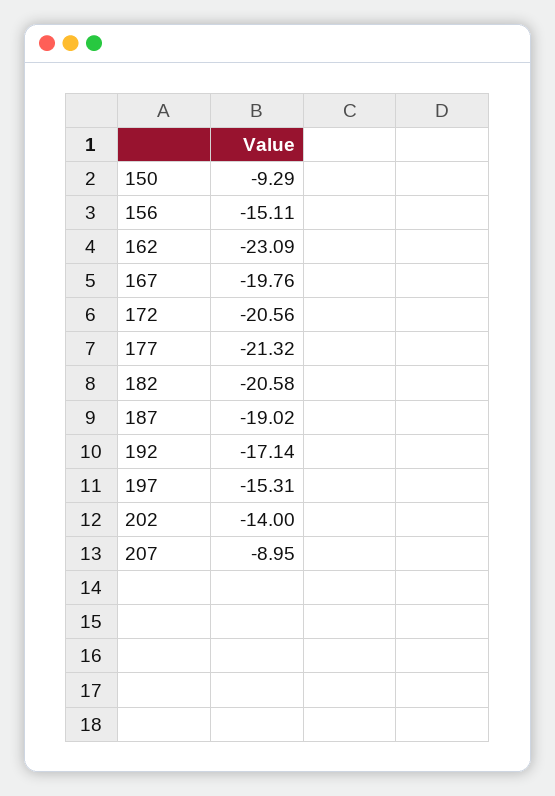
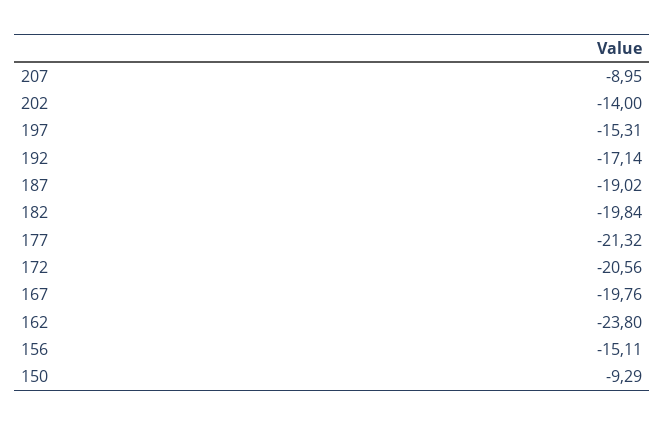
162: -23.09 -> -23.8
182: -20.58 -> -19.84

